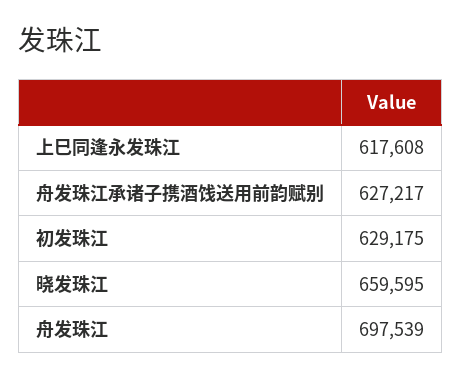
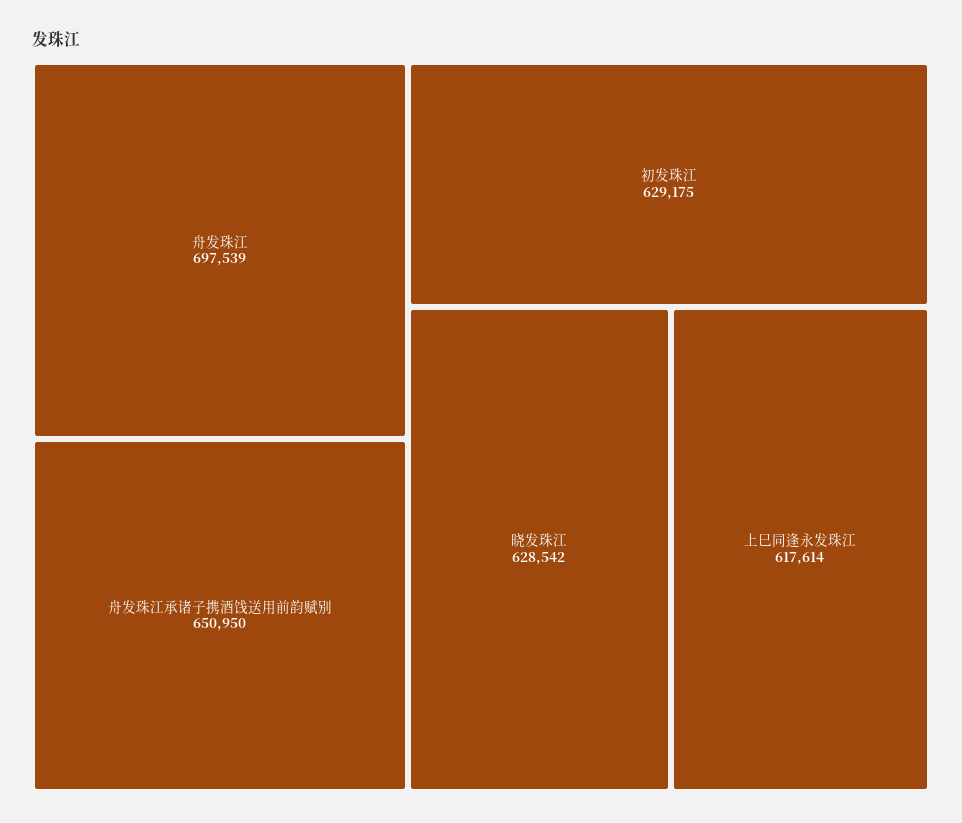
上巳同逢永发珠江: 617608 -> 617614
舟发珠江承诸子携酒饯送用前韵赋别: 627217 -> 650950
晓发珠江: 659595 -> 628542

